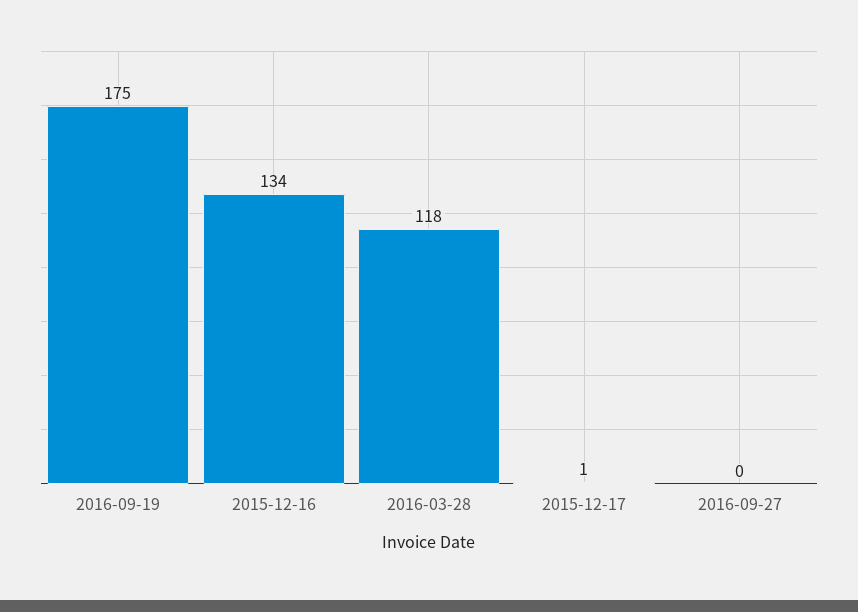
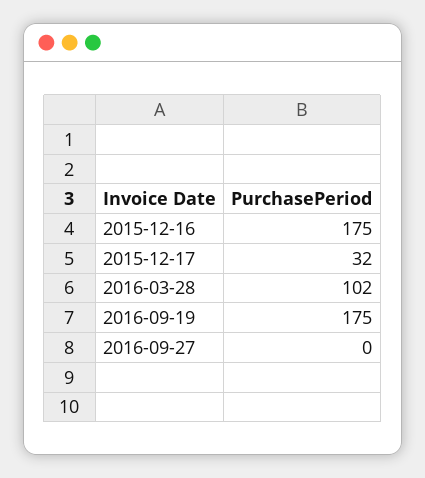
2015-12-16: 134 -> 175
2016-03-28: 118 -> 102
2015-12-17: 1 -> 32

